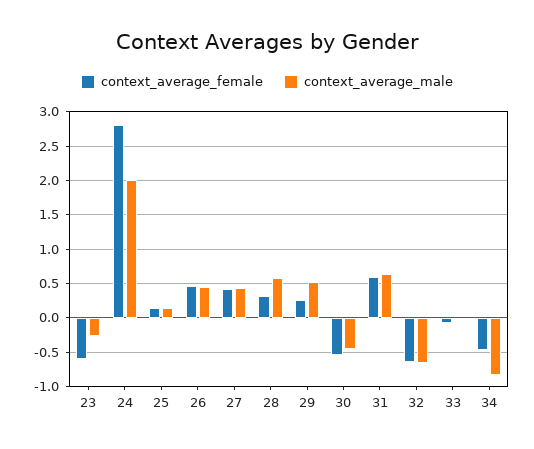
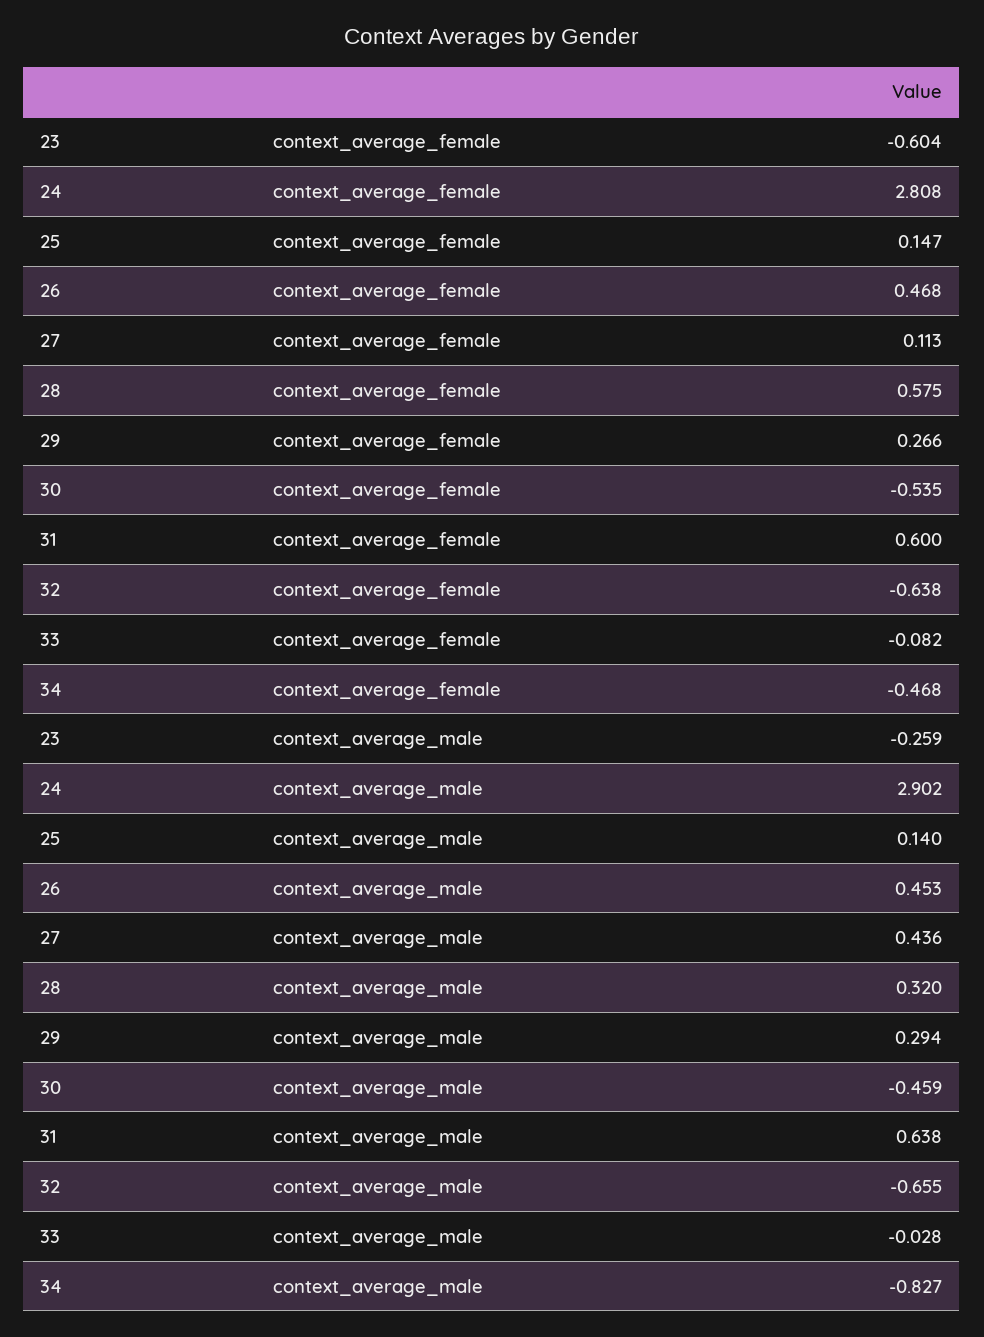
context_average_male, 24: 2 -> 2.902
context_average_female, 27: 0.4 -> 0.113
context_average_female, 28: 0.3 -> 0.575
context_average_male, 28: 0.6 -> 0.32
context_average_male, 29: 0.5 -> 0.294

